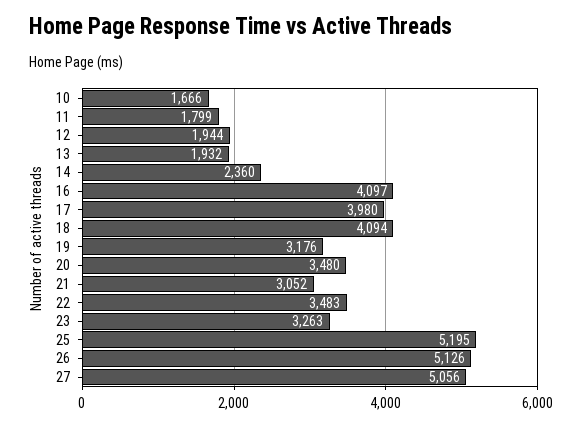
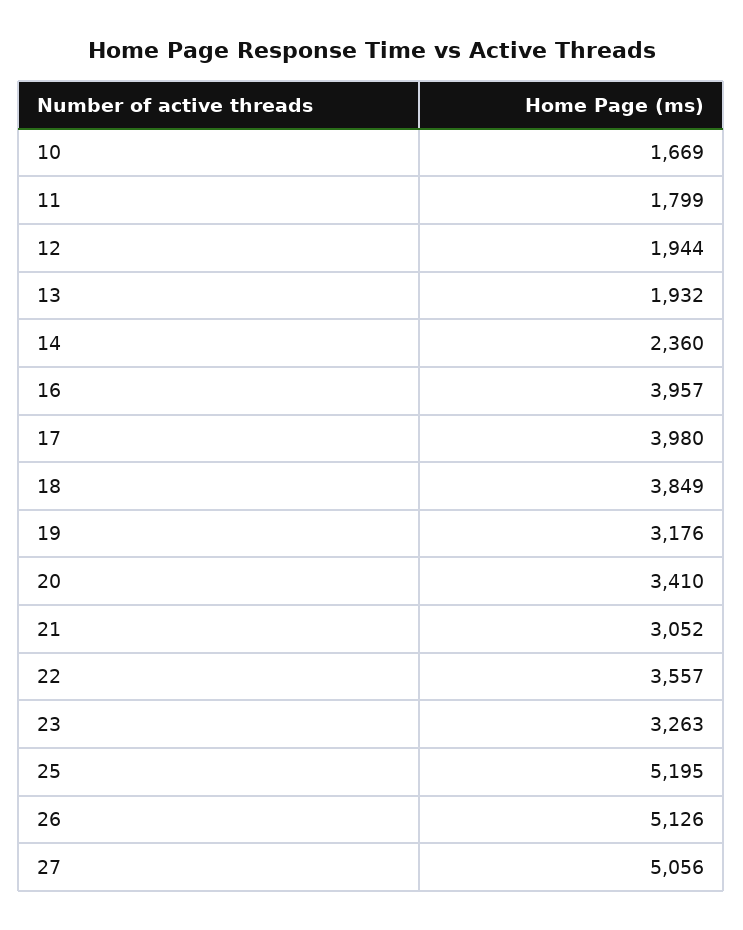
10: 1666 -> 1669
16: 4097 -> 3957
18: 4094 -> 3849
20: 3480 -> 3410
22: 3483 -> 3557

